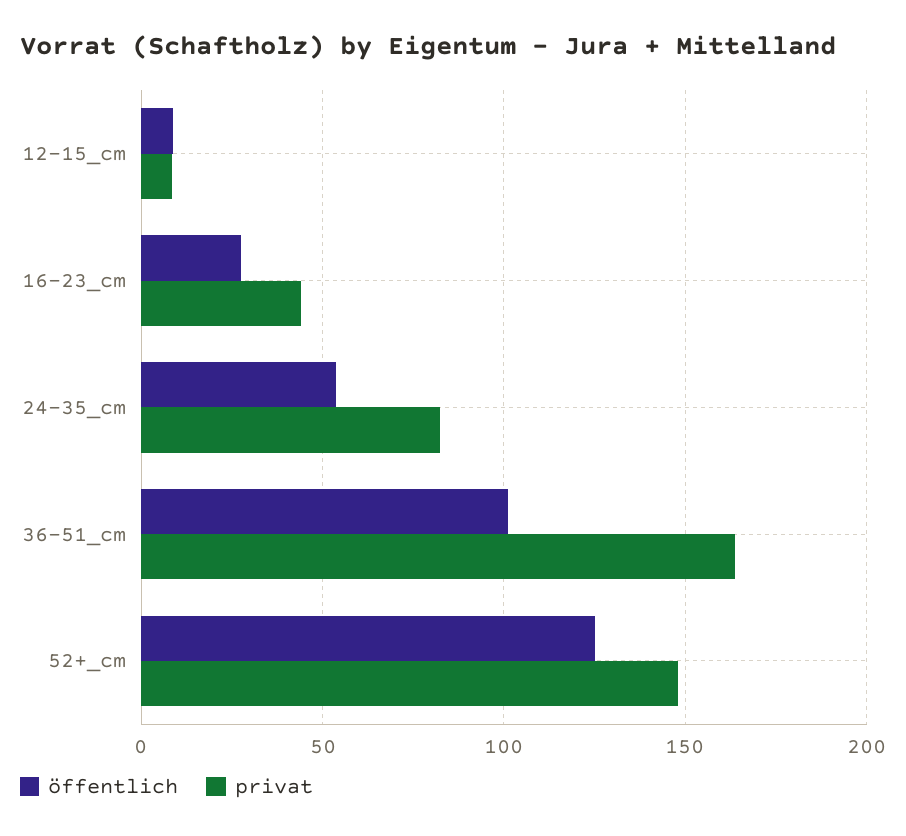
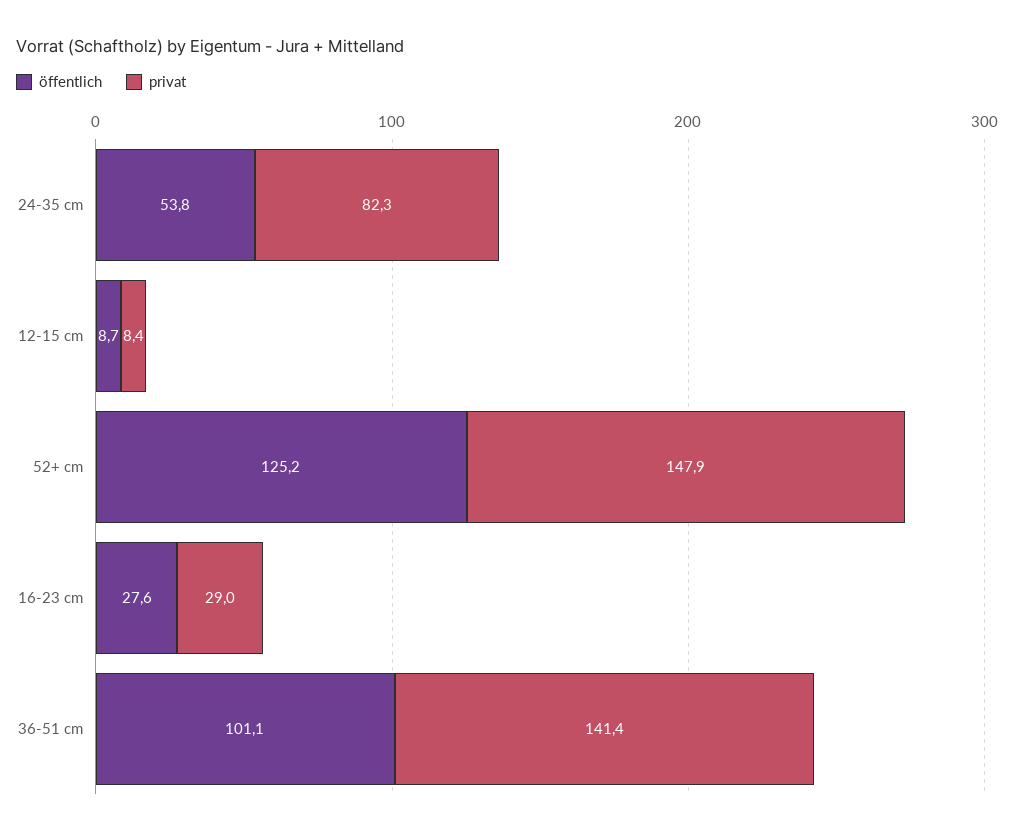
privat, 16-23_cm: 45 -> 29
privat, 36-51_cm: 165 -> 141.4

